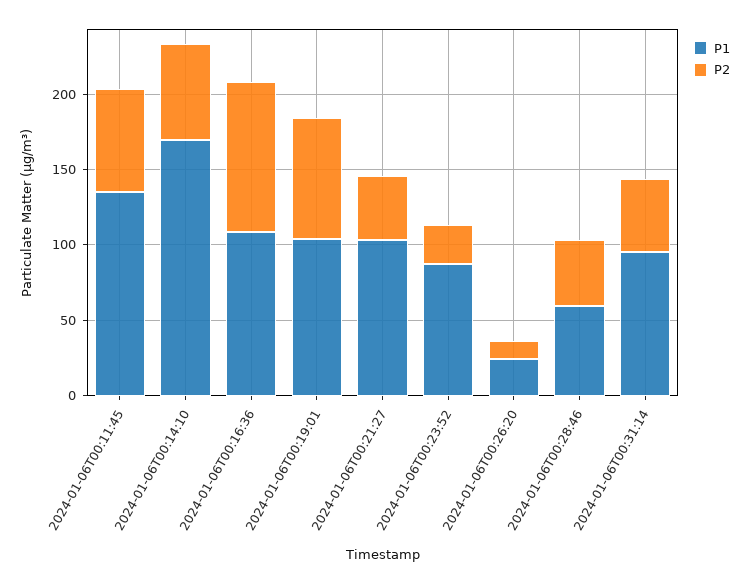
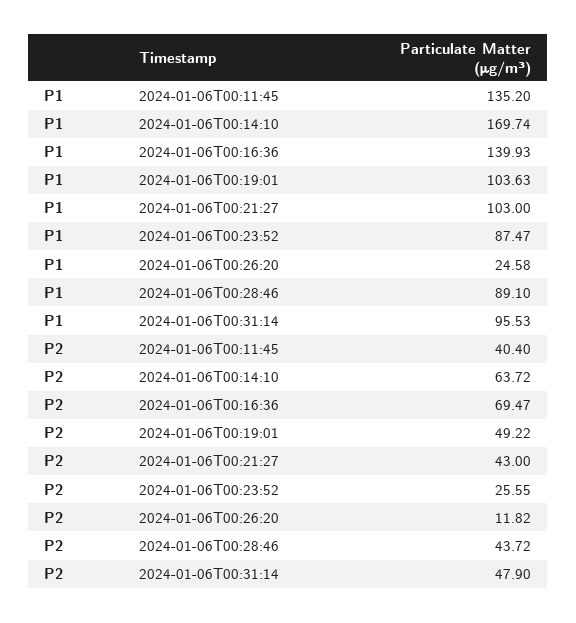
P2, 2024-01-06T00:11:45: 70 -> 40.4
P1, 2024-01-06T00:16:36: 110 -> 139.93
P2, 2024-01-06T00:16:36: 100 -> 69.47
P2, 2024-01-06T00:19:01: 80 -> 49.22
P1, 2024-01-06T00:28:46: 60 -> 89.1

